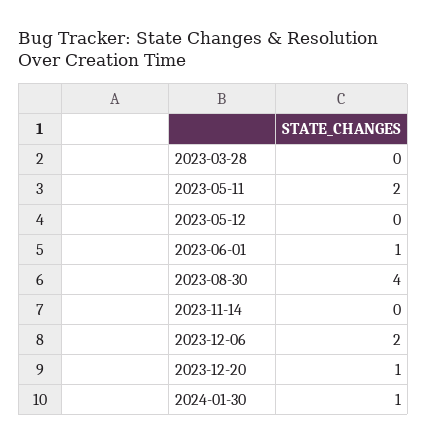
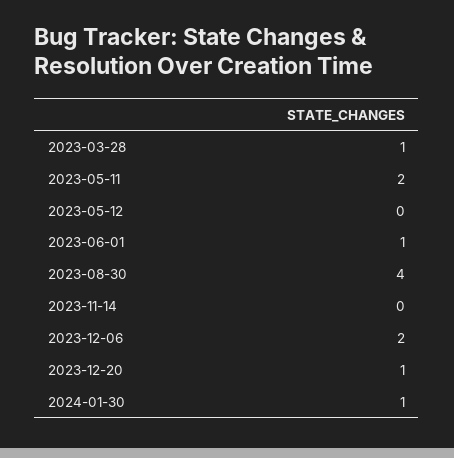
2023-03-28: 0 -> 1

